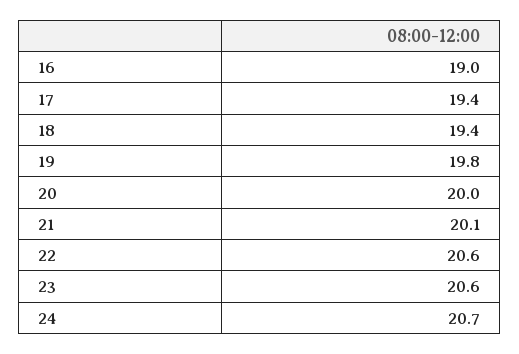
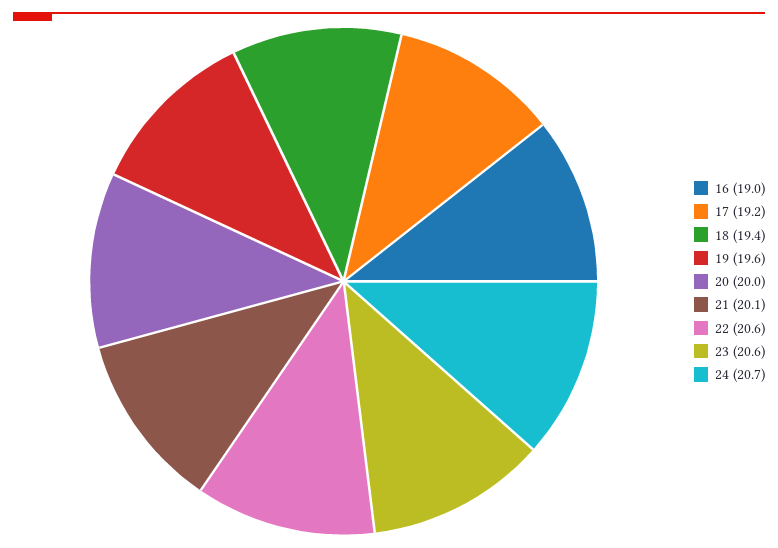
17: 19.4 -> 19.2
19: 19.8 -> 19.6

